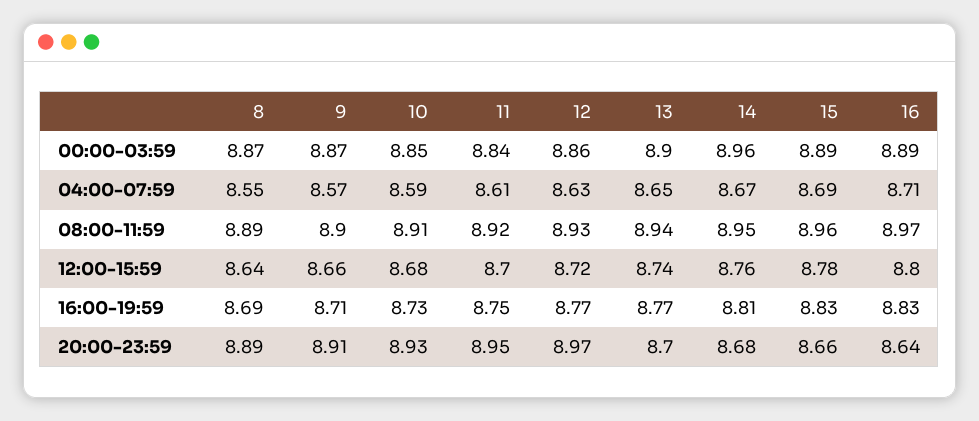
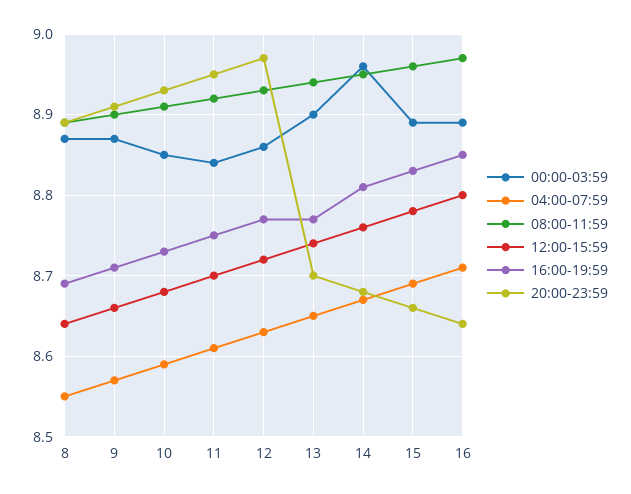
16:00-19:59, 16: 8.83 -> 8.85

